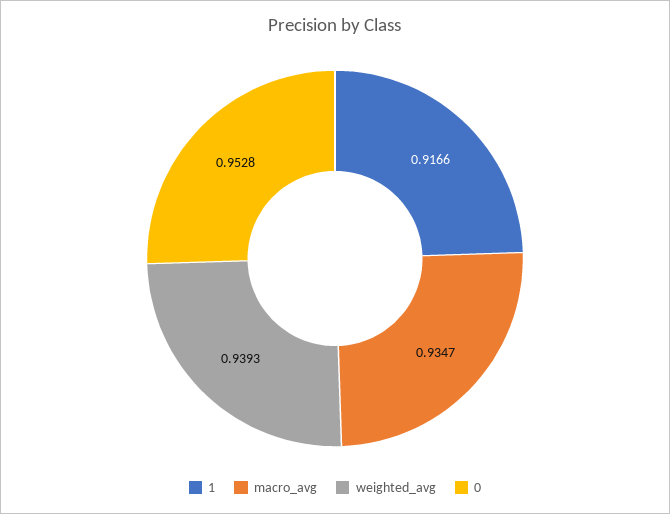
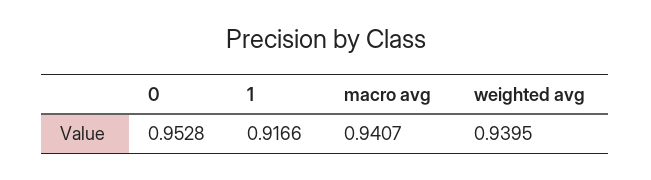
macro_avg: 0.9347 -> 0.9407
weighted_avg: 0.9393 -> 0.9395

